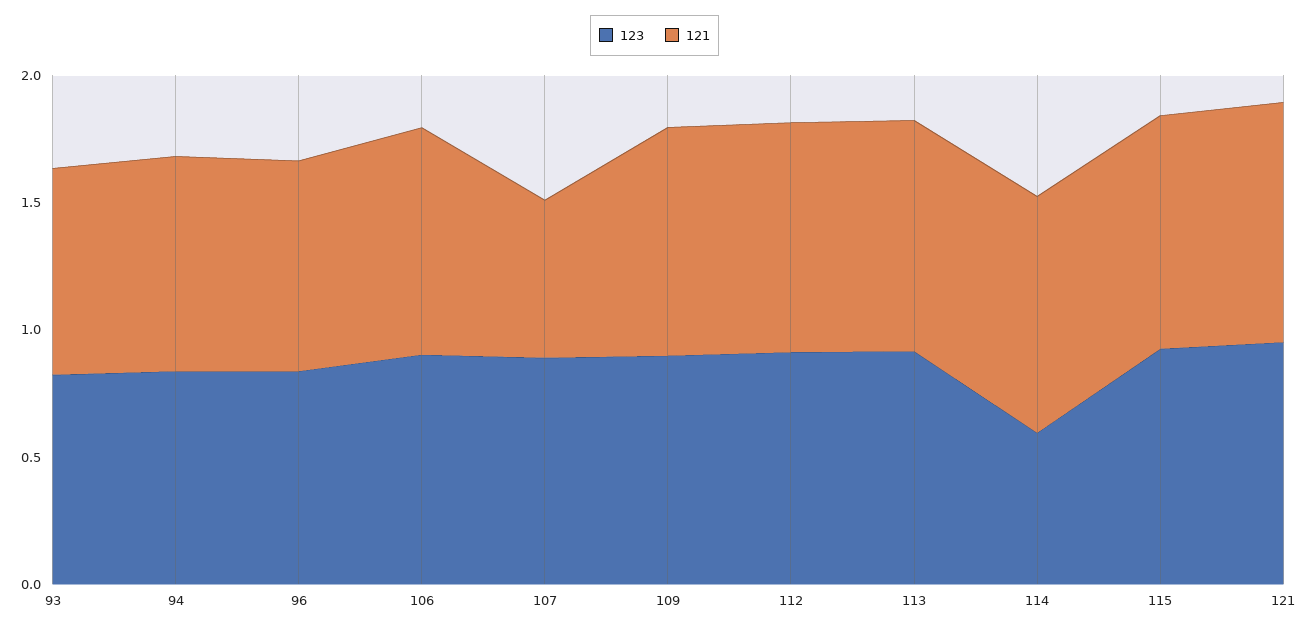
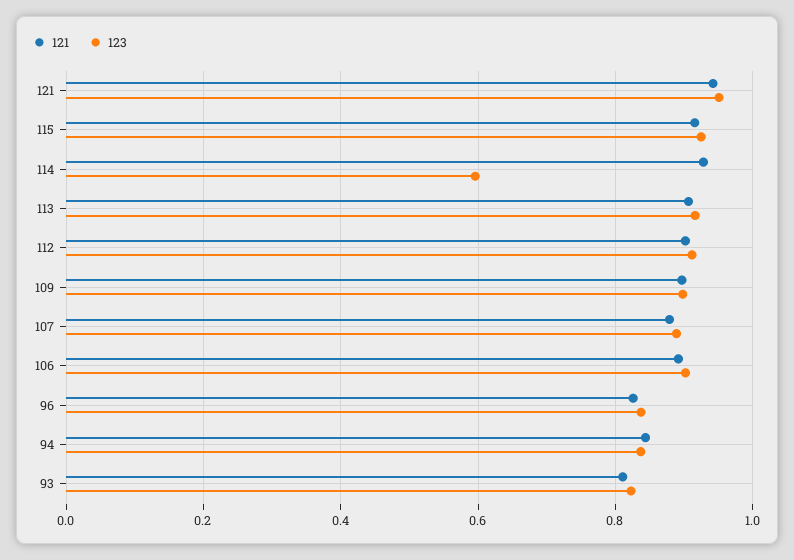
121, 107: 0.6 -> 0.88

